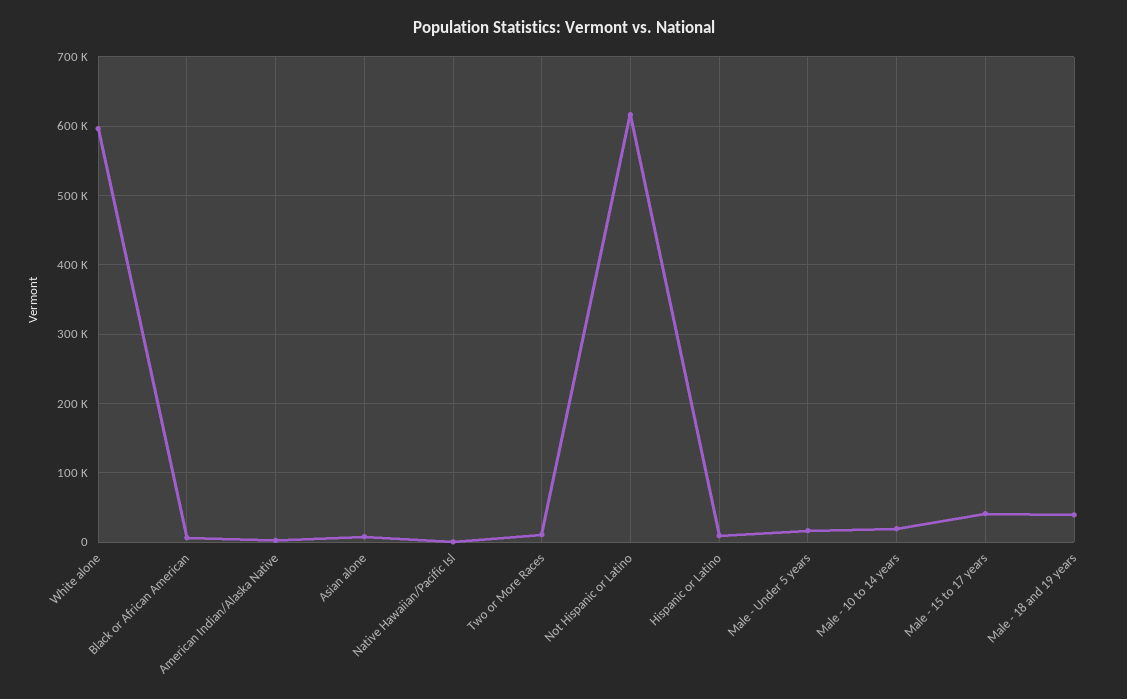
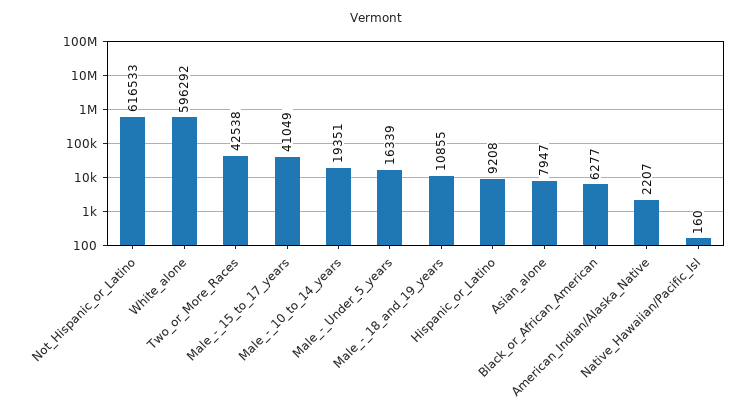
Two or More Races: 10000 -> 42538
Male - 18 and 19 years: 40000 -> 10855

